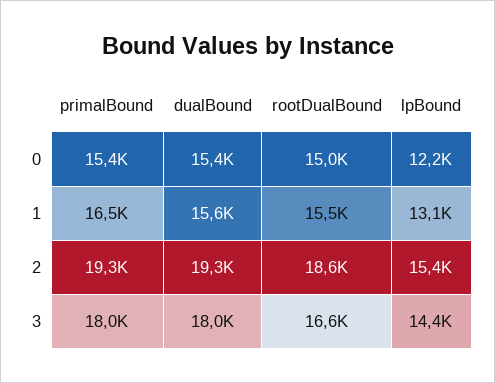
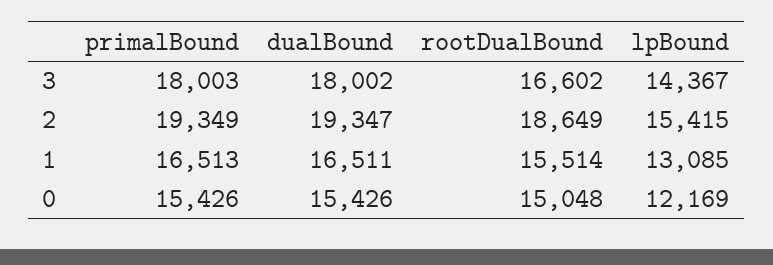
dualBound, 1: 15600 -> 16511

